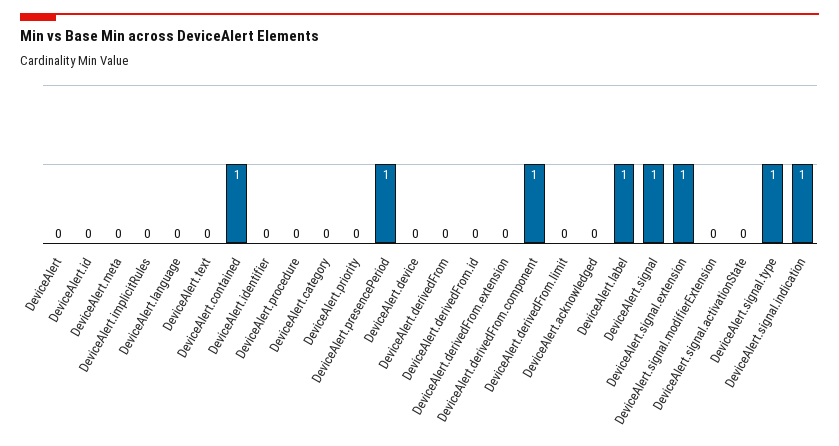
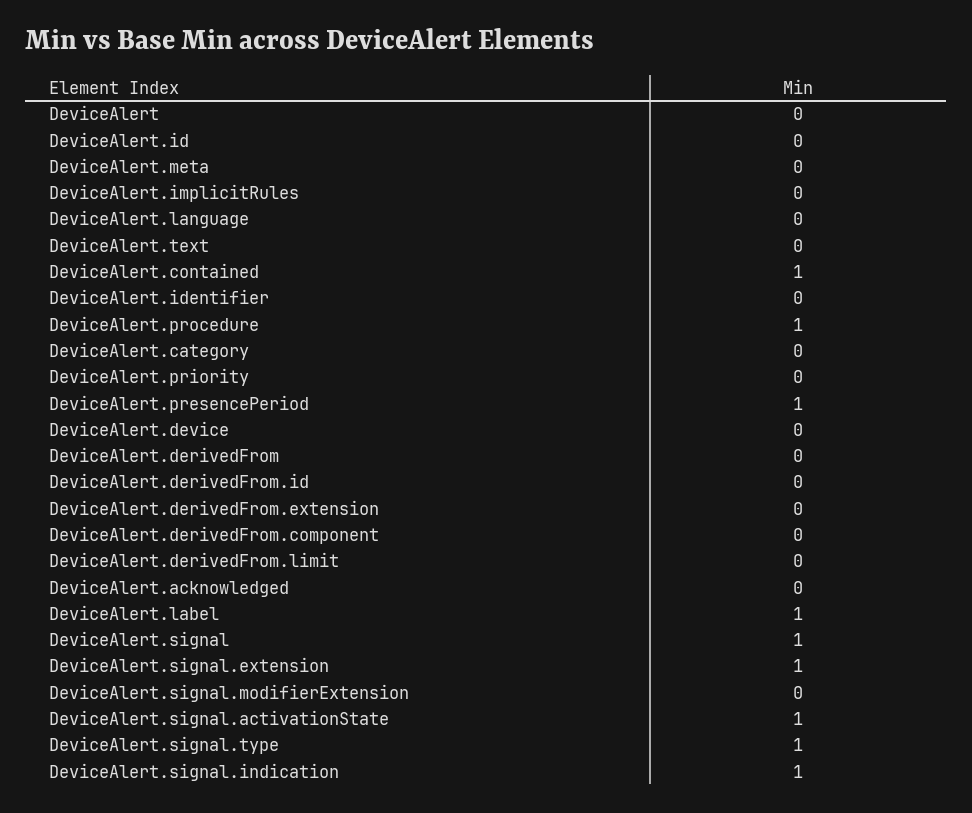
DeviceAlert.procedure: 0 -> 1
DeviceAlert.derivedFrom.component: 1 -> 0
DeviceAlert.signal.activationState: 0 -> 1

